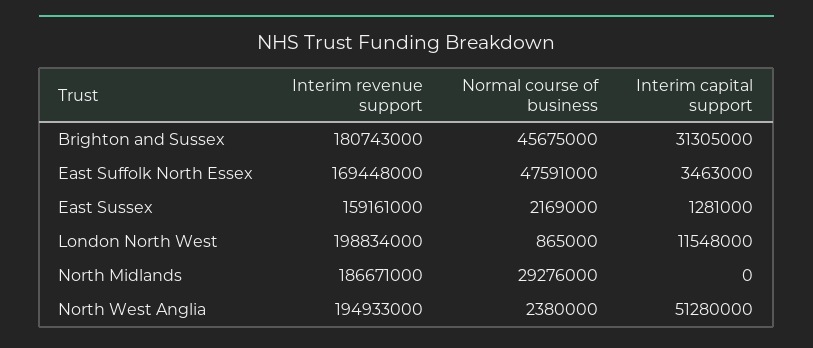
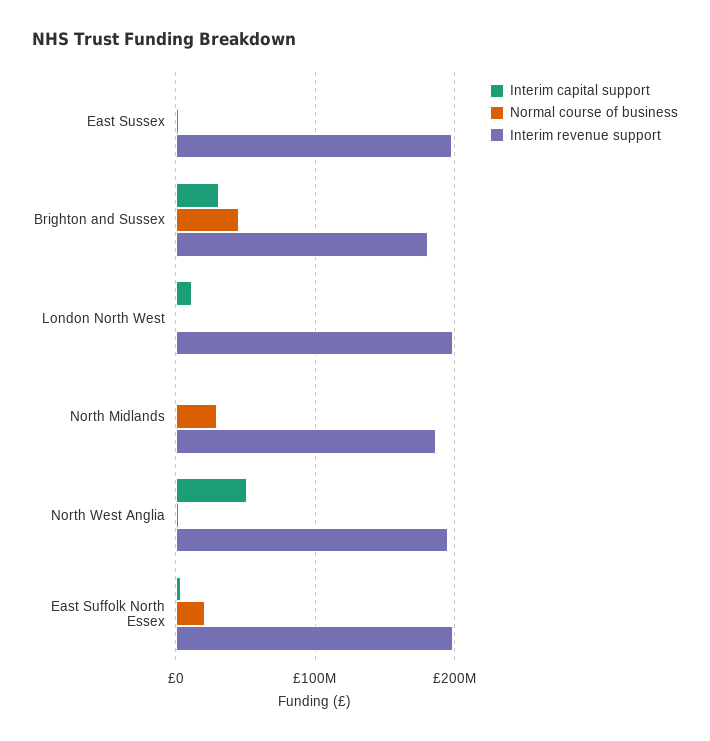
Interim revenue support, East Suffolk North Essex: 169448000 -> 200000000
Normal course of business, East Suffolk North Essex: 47591000 -> 20000000
Interim revenue support, East Sussex: 159161000 -> 200000000

